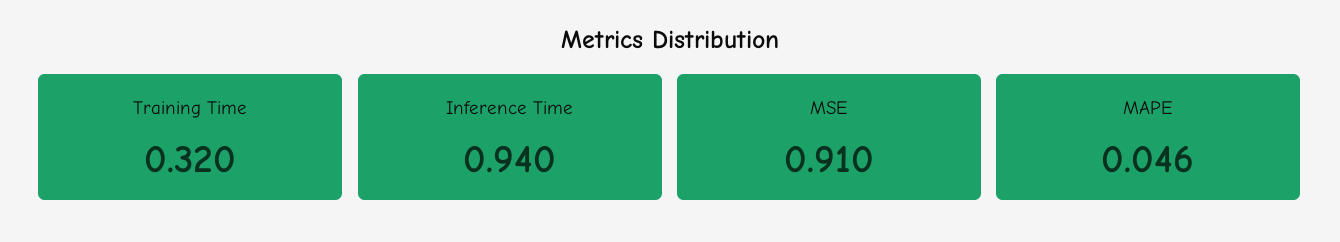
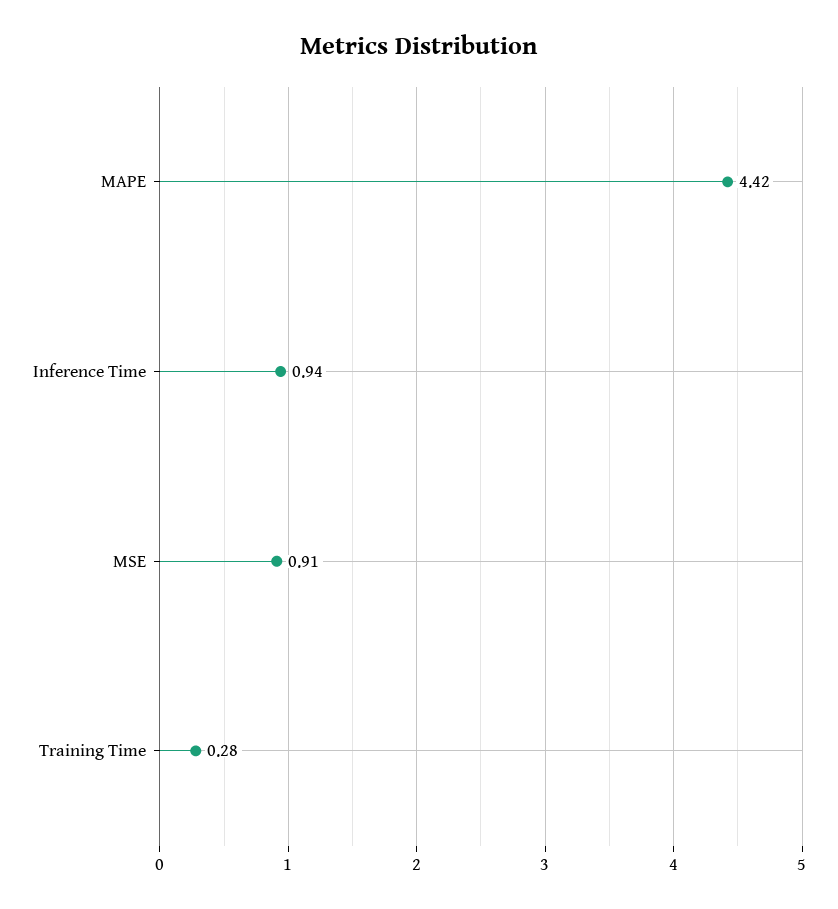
Training Time: 0.32 -> 0.28
MAPE: 0.046 -> 4.42

